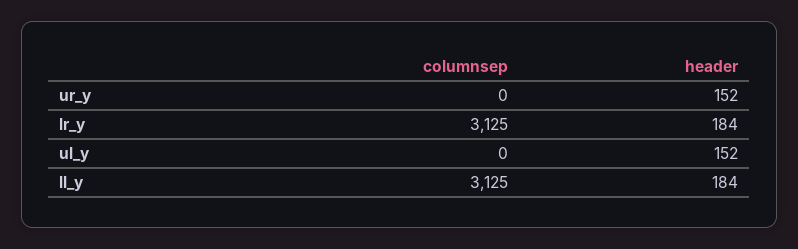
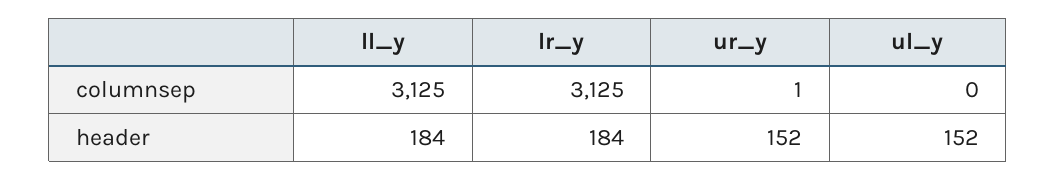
columnsep, ur_y: 0 -> 1

